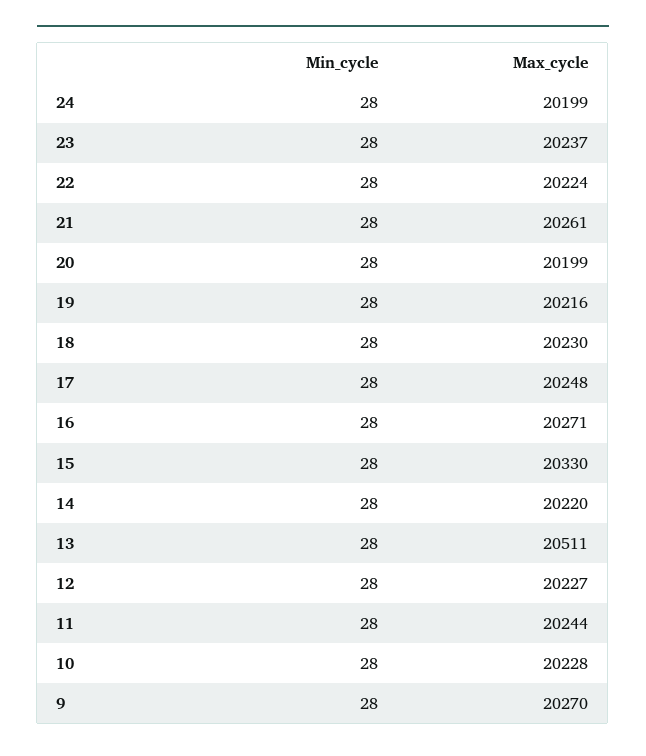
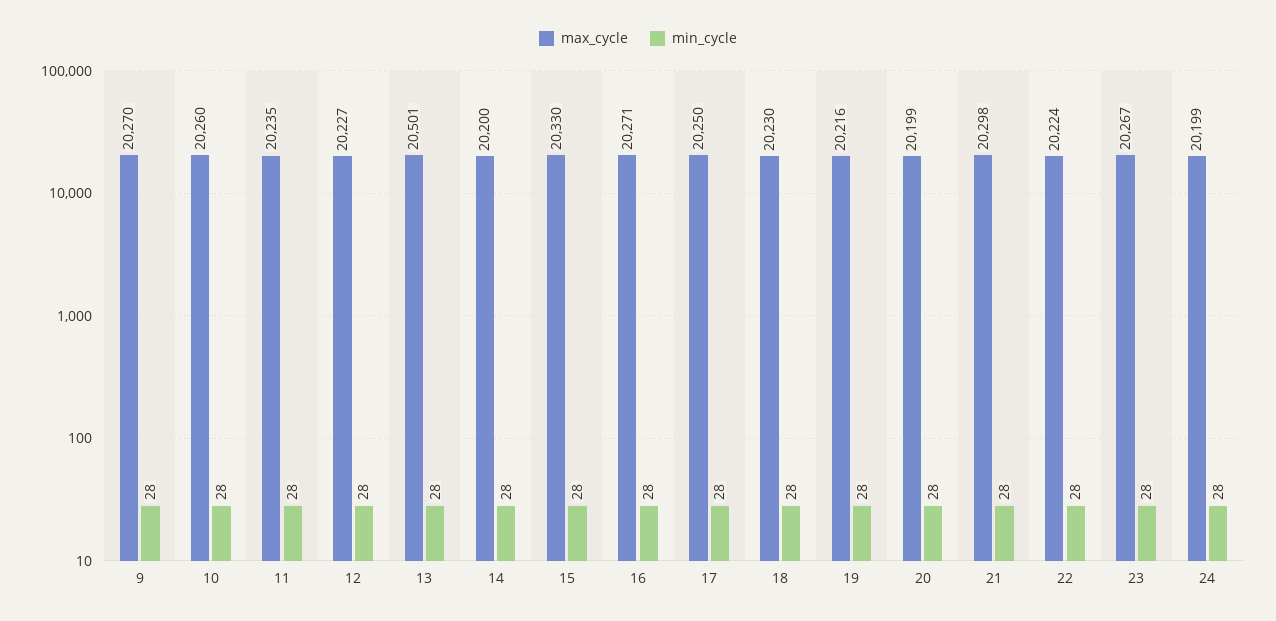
Max_cycle, 23: 20237 -> 20267
Max_cycle, 21: 20261 -> 20298
Max_cycle, 17: 20248 -> 20250
Max_cycle, 14: 20220 -> 20200
Max_cycle, 13: 20511 -> 20501
Max_cycle, 11: 20244 -> 20235
Max_cycle, 10: 20228 -> 20260

